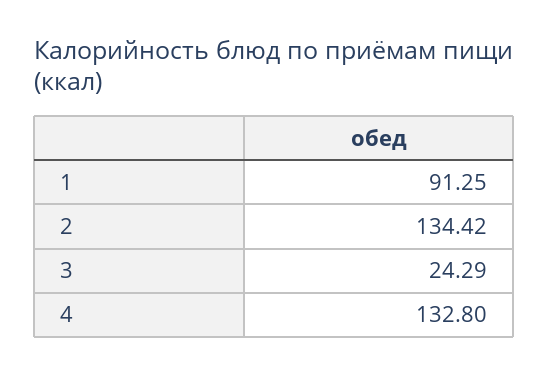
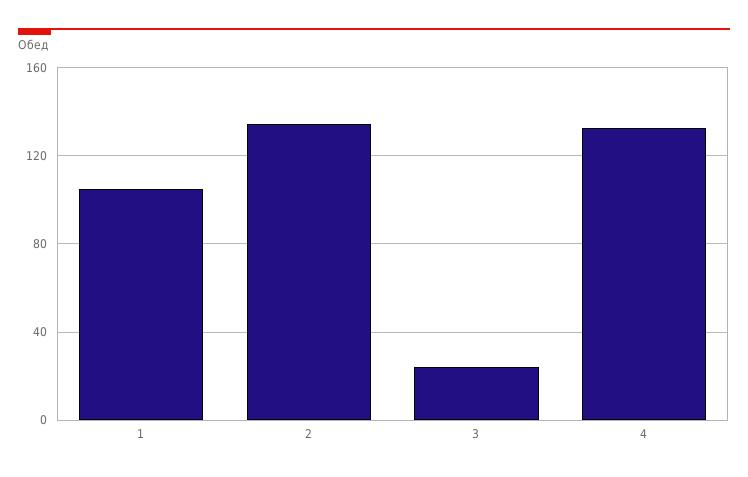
1: 91.25 -> 105

